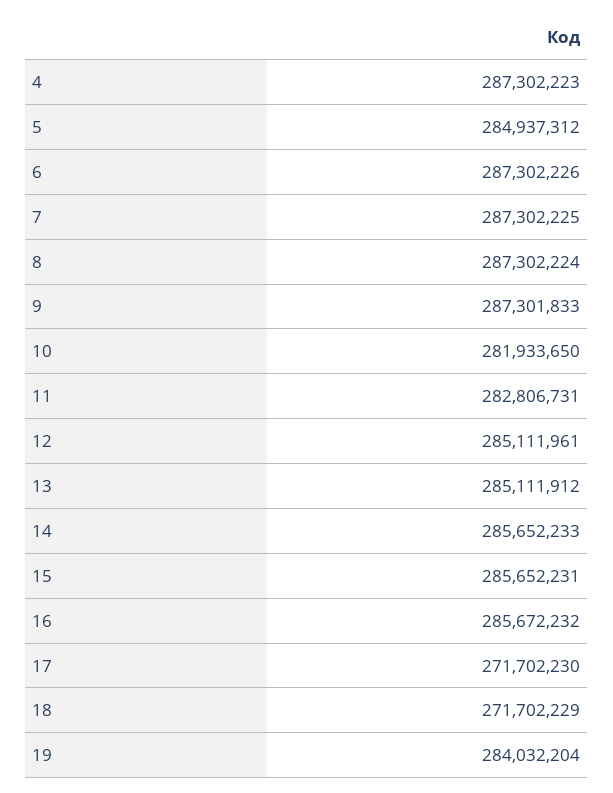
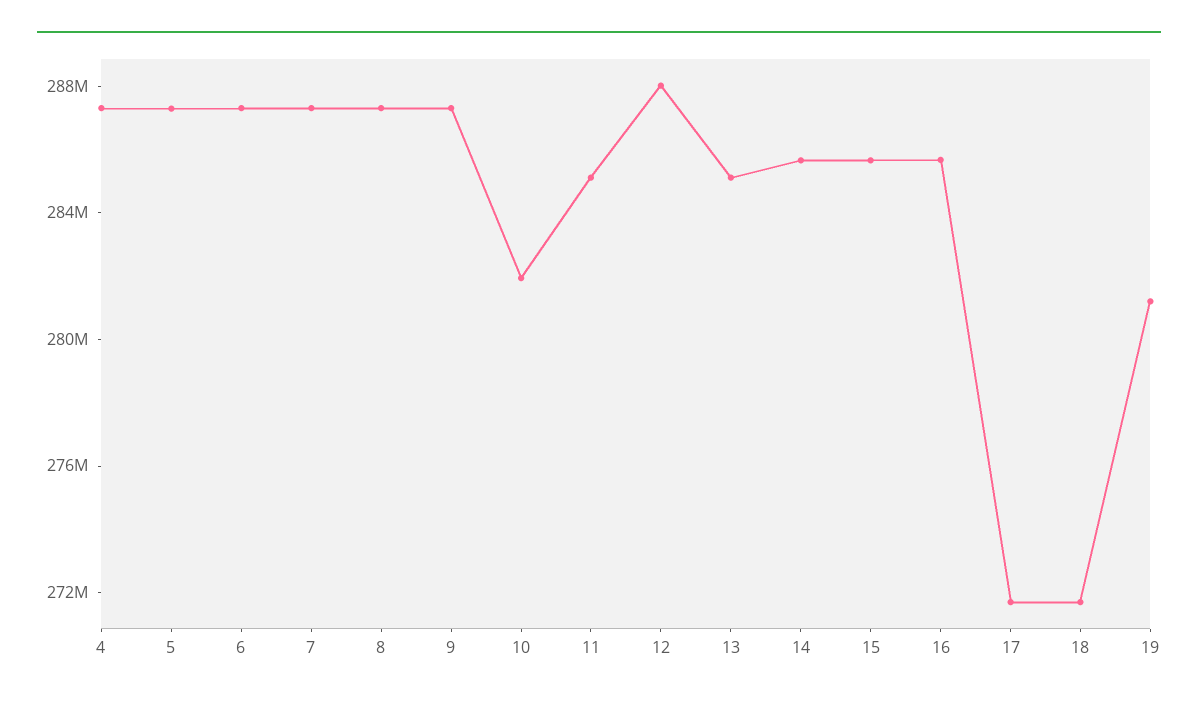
5: 284937312 -> 287000000
11: 282806731 -> 285000000
12: 285111961 -> 288000000
19: 284032204 -> 281000000

